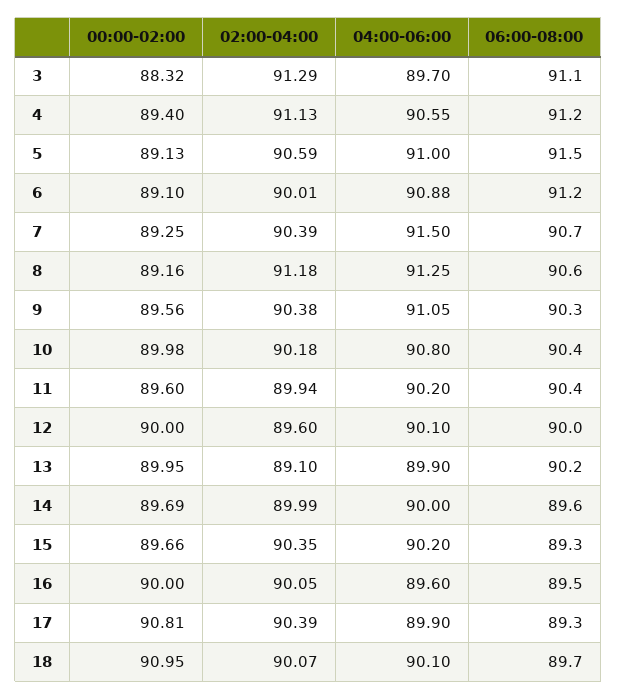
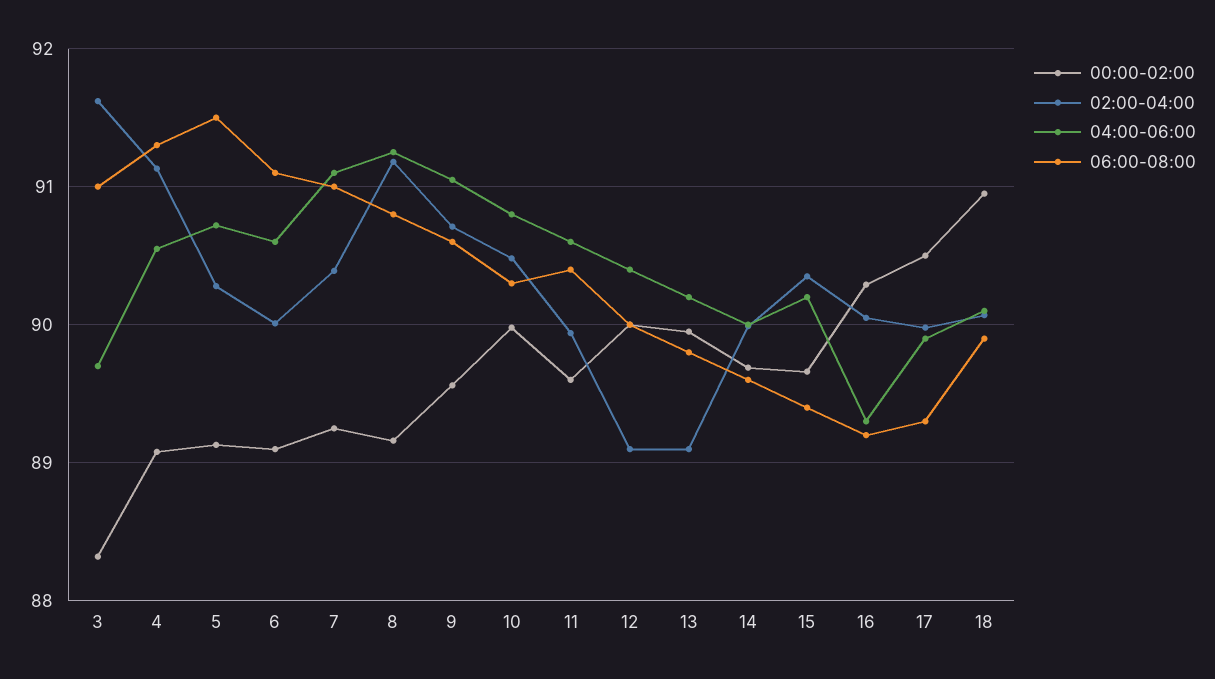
02:00-04:00, 3: 91.29 -> 91.6
06:00-08:00, 3: 91.1 -> 91
00:00-02:00, 4: 89.4 -> 89.1
06:00-08:00, 4: 91.2 -> 91.3
02:00-04:00, 5: 90.59 -> 90.3
04:00-06:00, 5: 91 -> 90.7
04:00-06:00, 6: 90.88 -> 90.6
06:00-08:00, 6: 91.2 -> 91.1
04:00-06:00, 7: 91.5 -> 91.1
06:00-08:00, 7: 90.7 -> 91
06:00-08:00, 8: 90.6 -> 90.8
02:00-04:00, 9: 90.38 -> 90.7
06:00-08:00, 9: 90.3 -> 90.6
02:00-04:00, 10: 90.18 -> 90.5
06:00-08:00, 10: 90.4 -> 90.3
04:00-06:00, 11: 90.2 -> 90.6
02:00-04:00, 12: 89.6 -> 89.1
04:00-06:00, 12: 90.1 -> 90.4
04:00-06:00, 13: 89.9 -> 90.2
06:00-08:00, 13: 90.2 -> 89.8
06:00-08:00, 15: 89.3 -> 89.4
00:00-02:00, 16: 90 -> 90.3
04:00-06:00, 16: 89.6 -> 89.3
06:00-08:00, 16: 89.5 -> 89.2
00:00-02:00, 17: 90.81 -> 90.5
02:00-04:00, 17: 90.39 -> 90
06:00-08:00, 18: 89.7 -> 89.9

